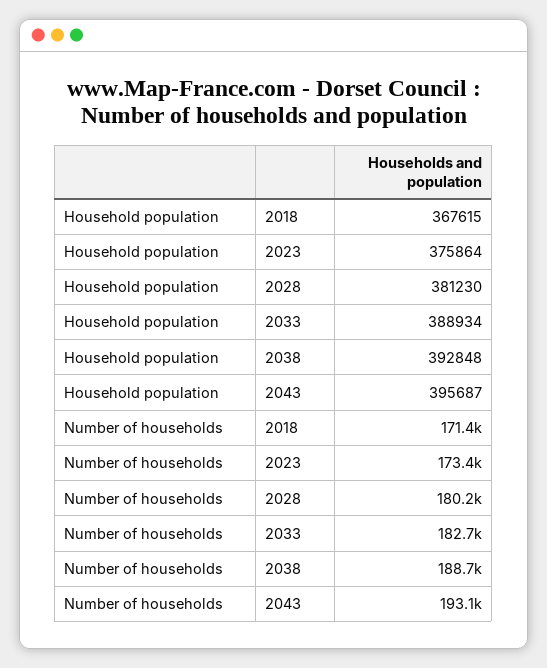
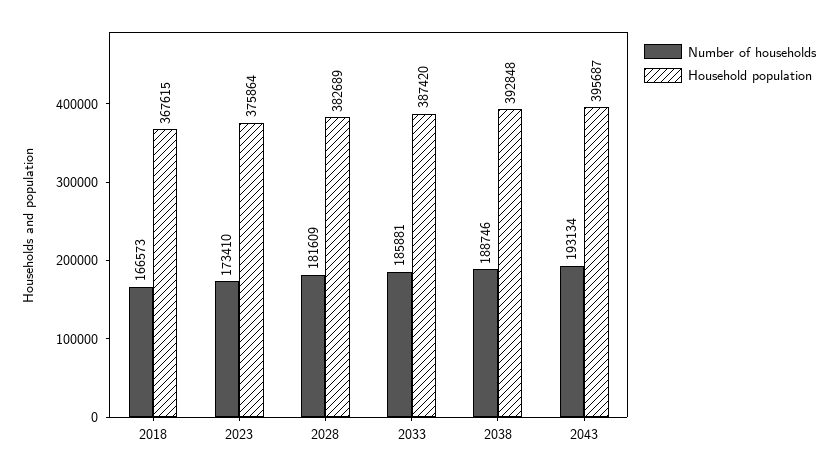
Household population, 2028: 381230 -> 382689
Household population, 2033: 388934 -> 387420
Number of households, 2018: 171400 -> 166573
Number of households, 2028: 180200 -> 181609
Number of households, 2033: 182700 -> 185881

